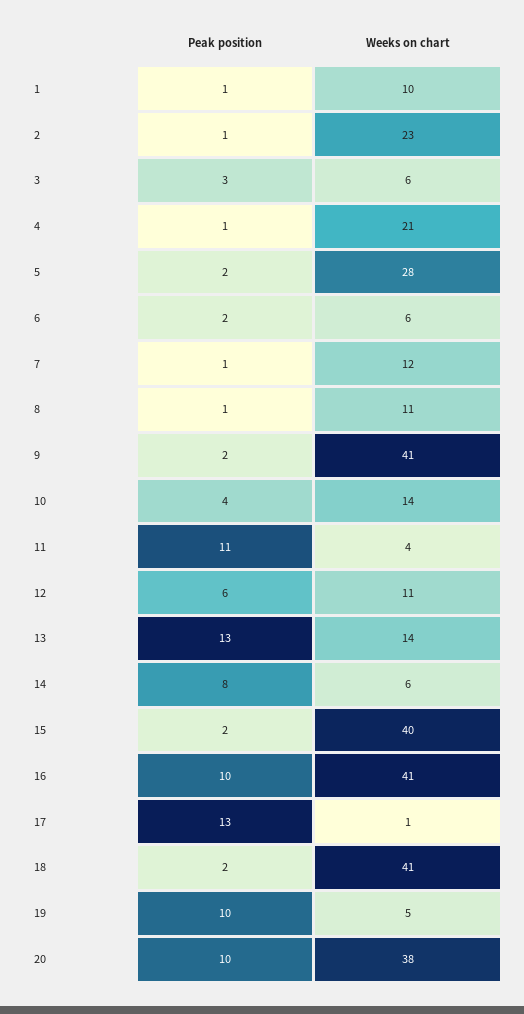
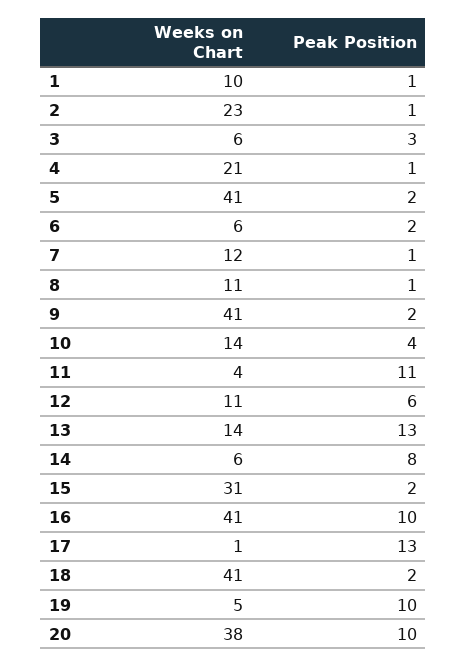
Weeks on chart, 5: 28 -> 41
Weeks on chart, 15: 40 -> 31

